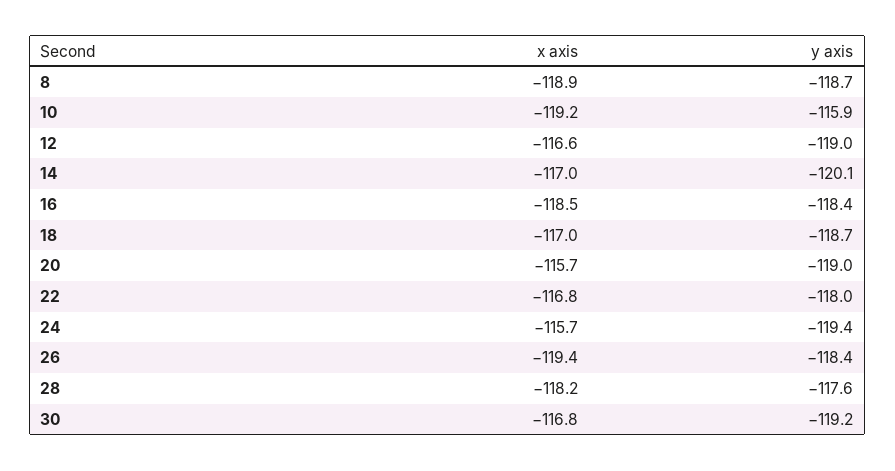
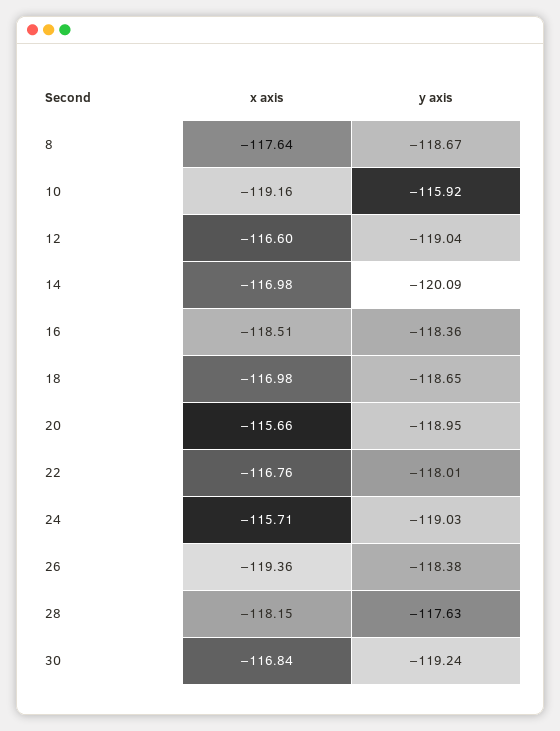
x axis, 8: -118.9 -> -117.64
y axis, 24: -119.4 -> -119.03

